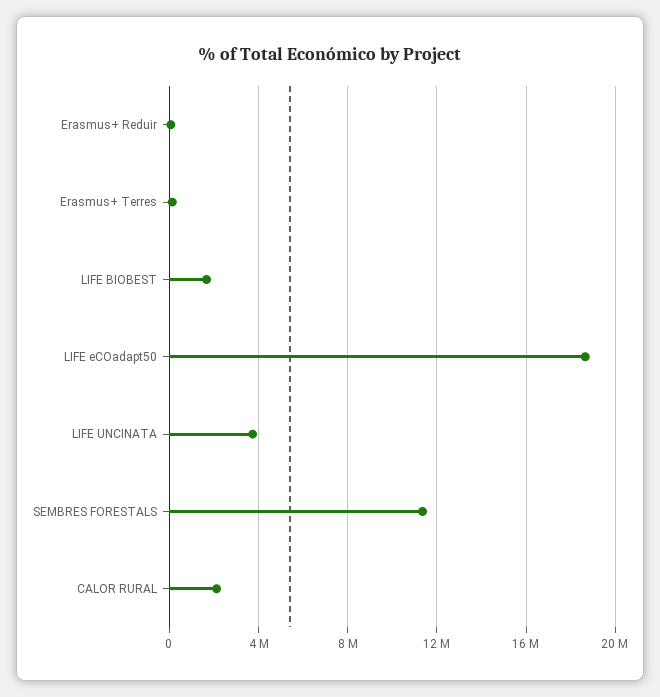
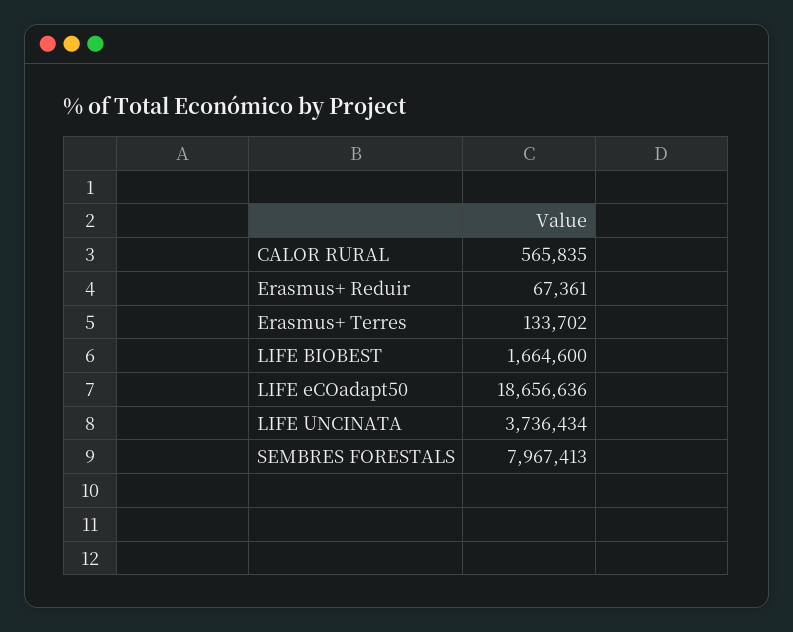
SEMBRES FORESTALS: 11500000 -> 7967413
CALOR RURAL: 2000000 -> 565835

